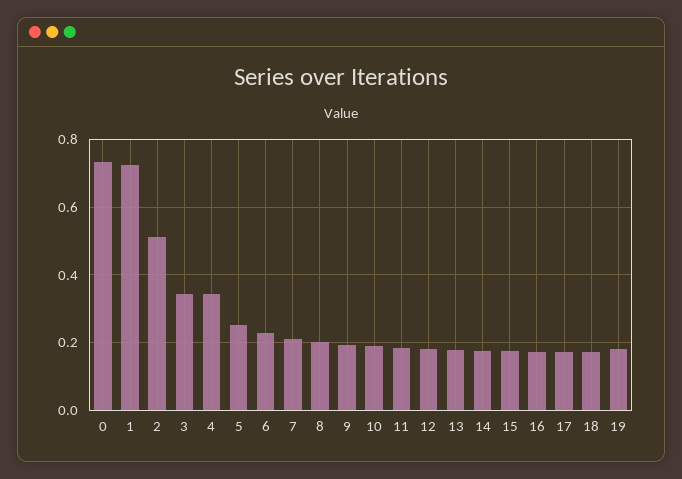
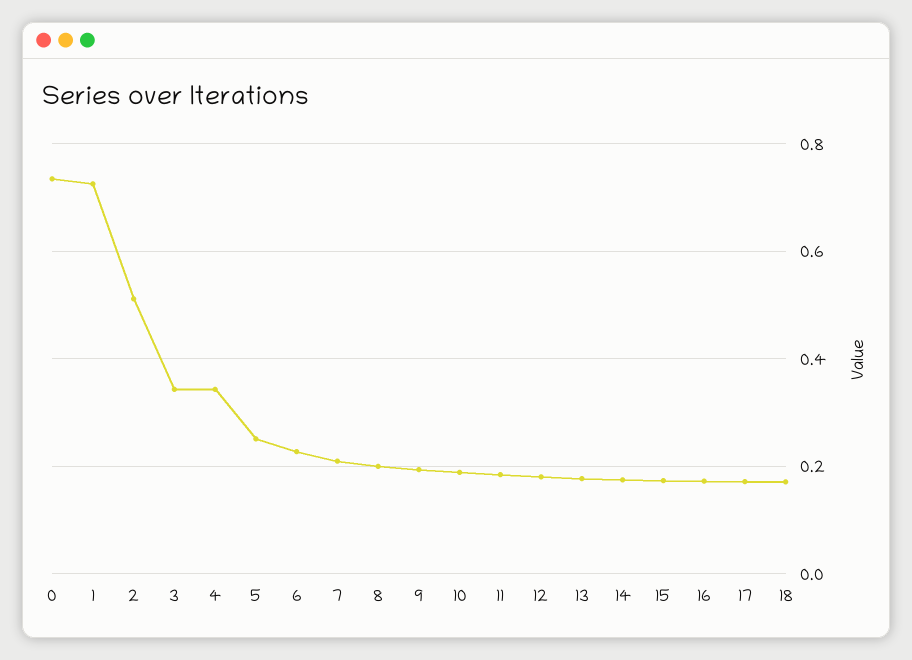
19: 0.18 -> none

